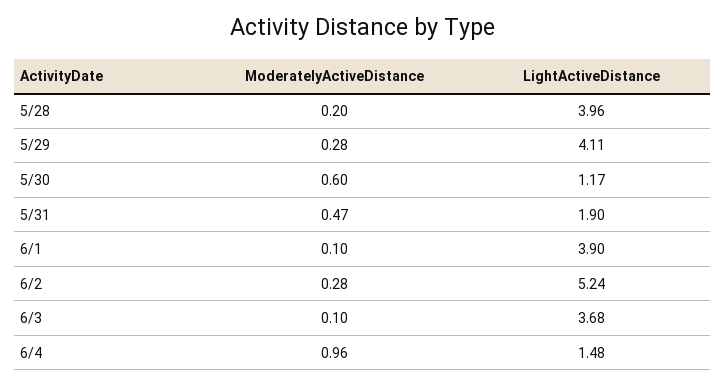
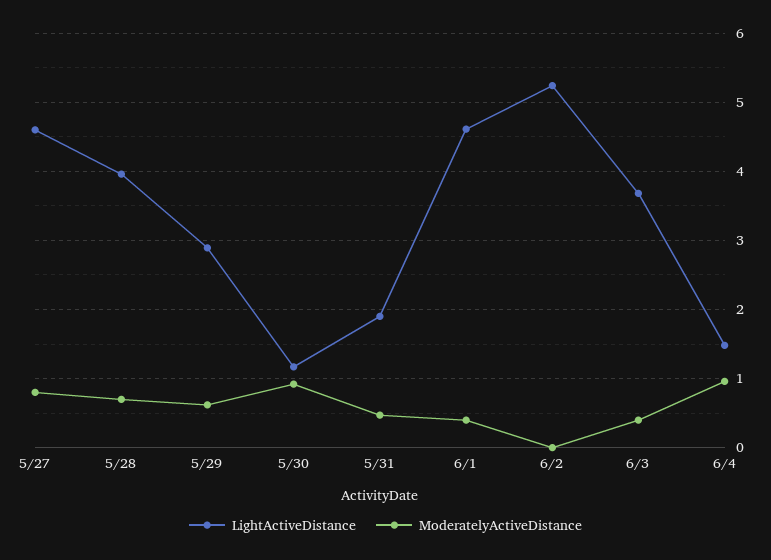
ModeratelyActiveDistance, 5/28: 0.2 -> 0.7
ModeratelyActiveDistance, 5/29: 0.28 -> 0.6
LightActiveDistance, 5/29: 4.11 -> 2.9
ModeratelyActiveDistance, 5/30: 0.6 -> 0.9
ModeratelyActiveDistance, 6/1: 0.1 -> 0.4
LightActiveDistance, 6/1: 3.9 -> 4.6
ModeratelyActiveDistance, 6/2: 0.28 -> 0
ModeratelyActiveDistance, 6/3: 0.1 -> 0.4
LightActiveDistance, 5/27: none -> 4.6
ModeratelyActiveDistance, 5/27: none -> 0.8

